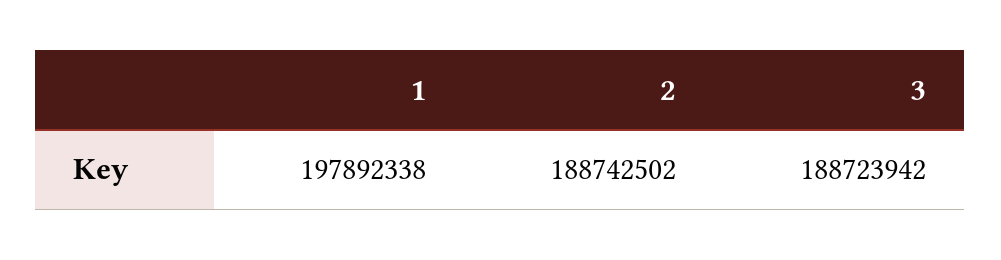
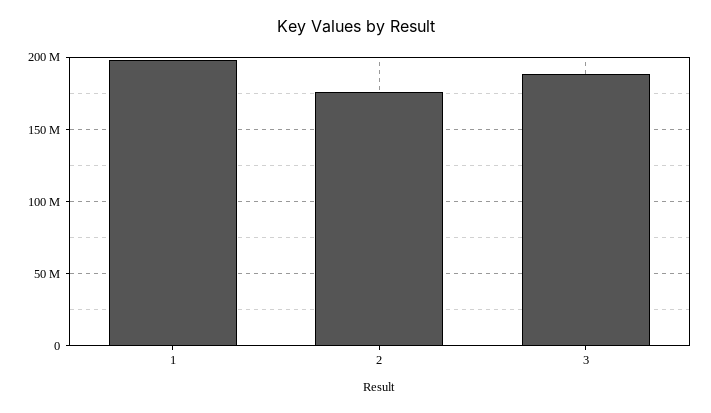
2: 188742502 -> 175000000

